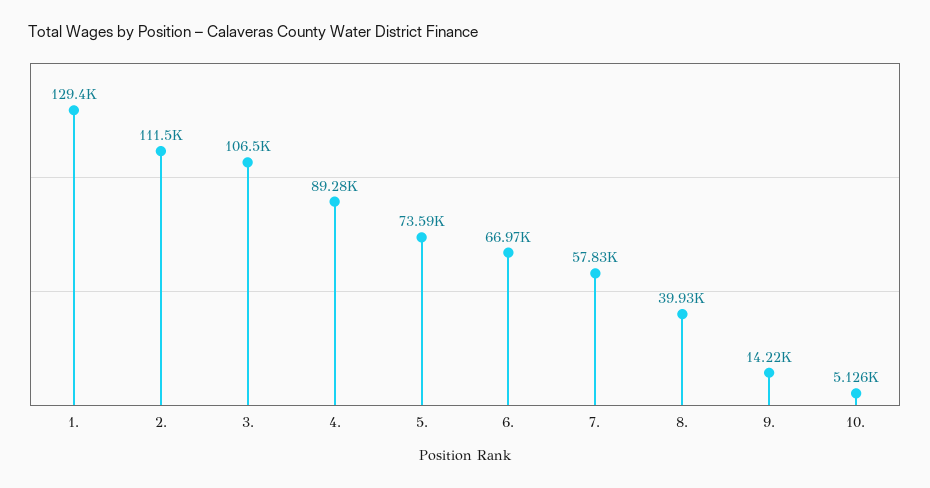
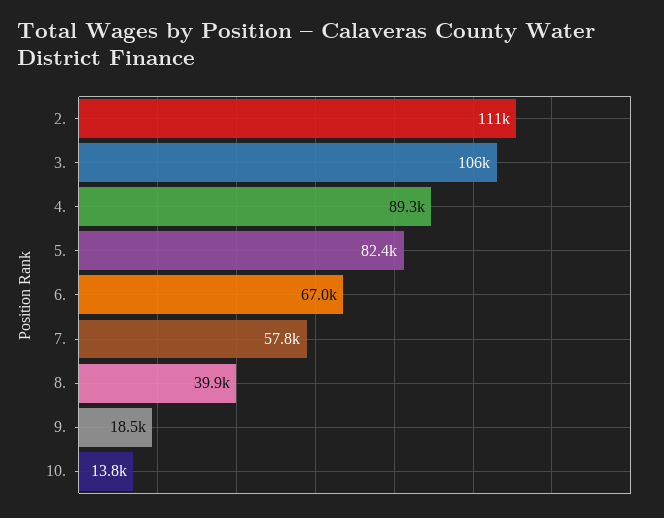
1.: 129400 -> none
5.: 73590 -> 82400
9.: 14220 -> 18500
10.: 5126 -> 13800

